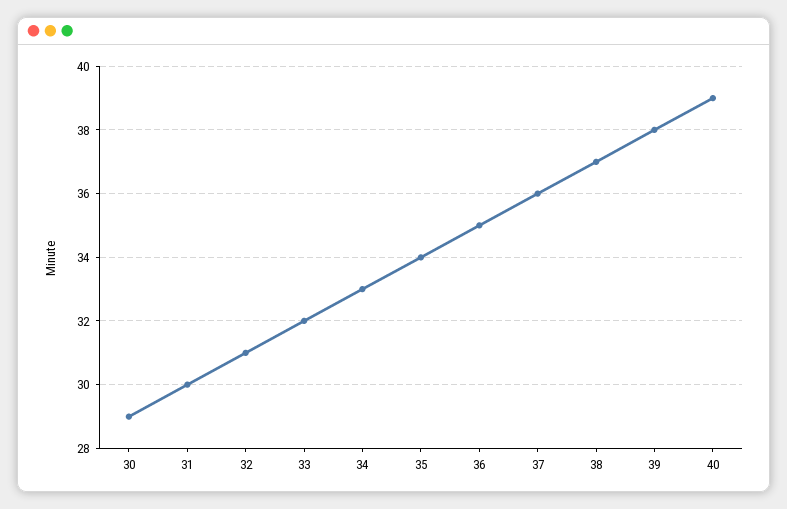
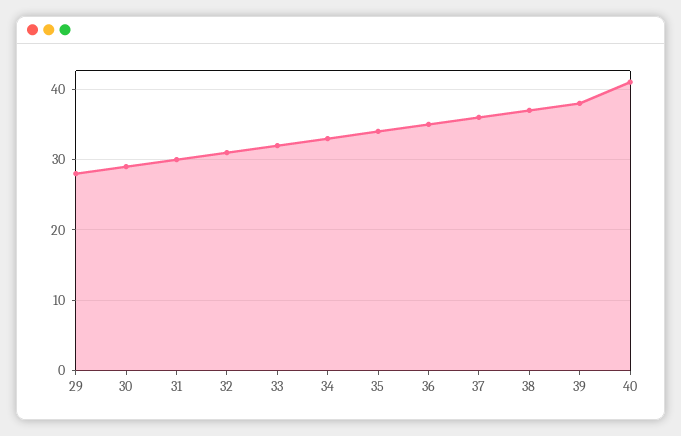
40: 39 -> 41
29: none -> 28

